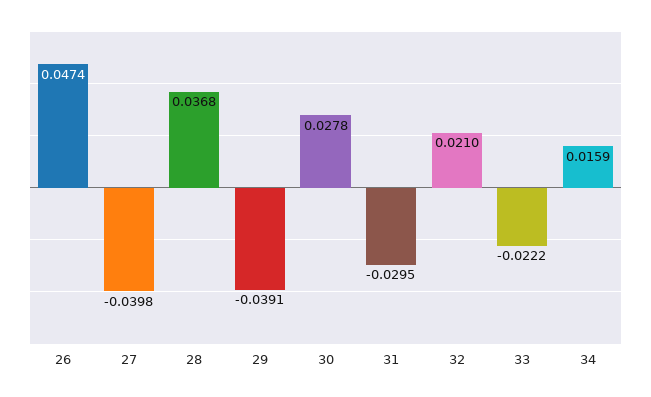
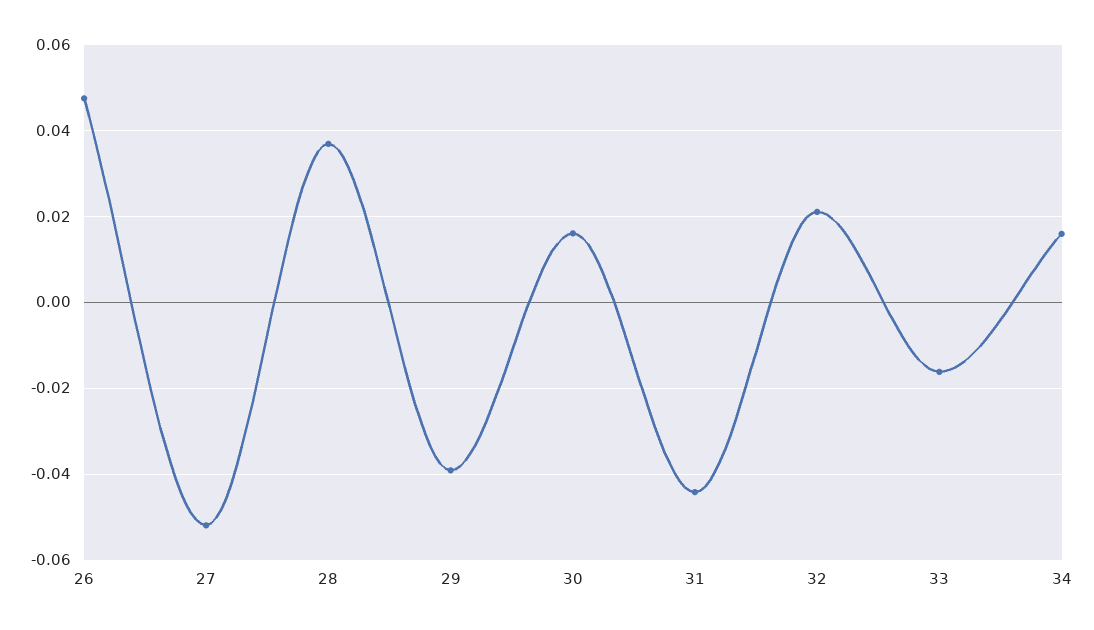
27: -0.0398 -> -0.052
30: 0.0278 -> 0.016
31: -0.0295 -> -0.044
33: -0.0222 -> -0.016

